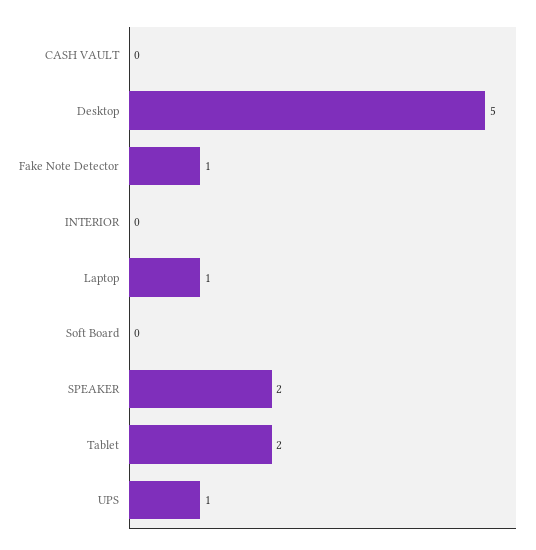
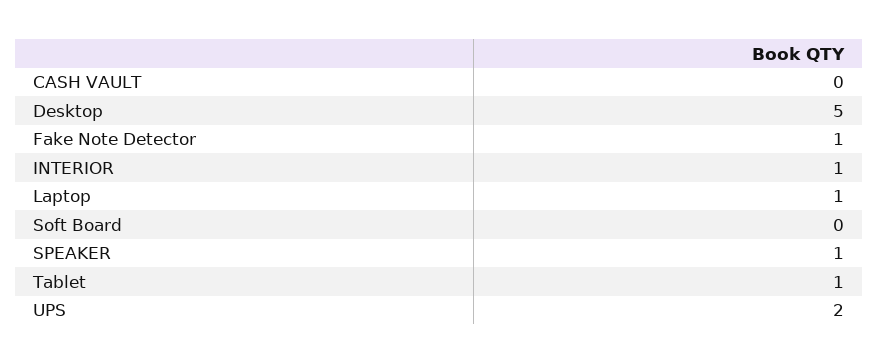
INTERIOR: 0 -> 1
SPEAKER: 2 -> 1
Tablet: 2 -> 1
UPS: 1 -> 2

